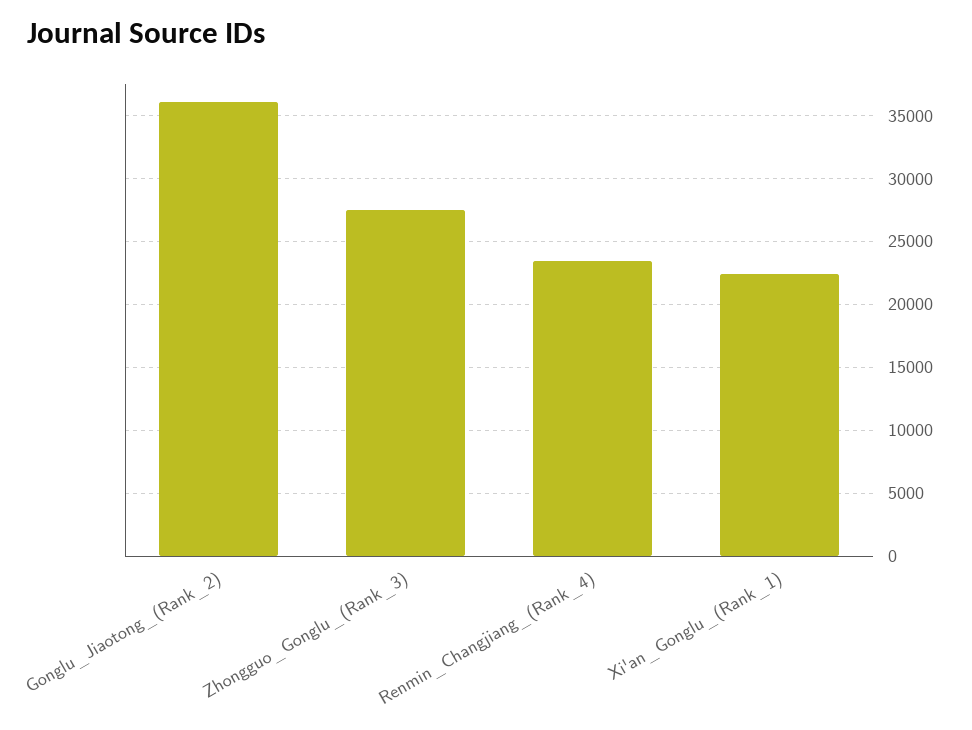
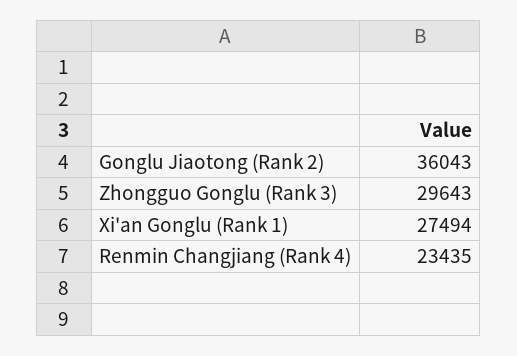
Zhongguo_Gonglu_(Rank_3): 27500 -> 29643
Xi'an_Gonglu_(Rank_1): 22500 -> 27494

